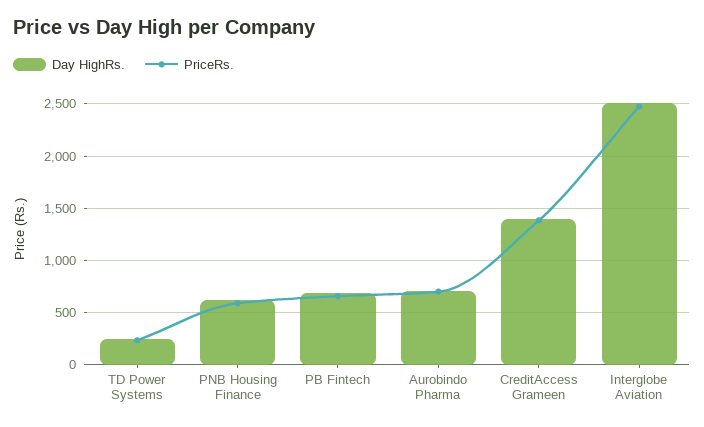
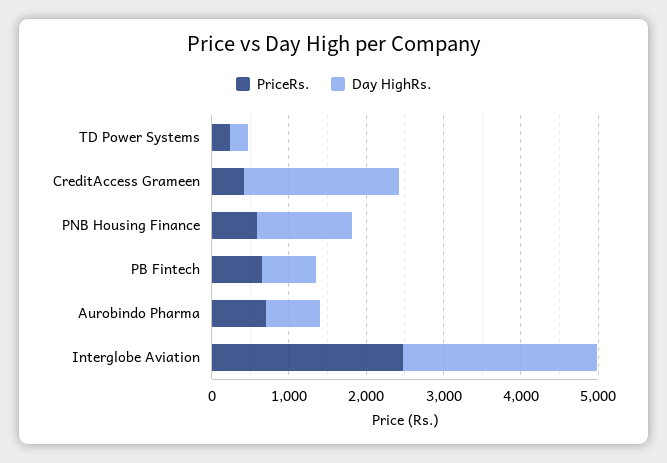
Day HighRs., PNB Housing Finance: 600 -> 1200
Day HighRs., CreditAccess Grameen: 1400 -> 2000
PriceRs., CreditAccess Grameen: 1400 -> 400

